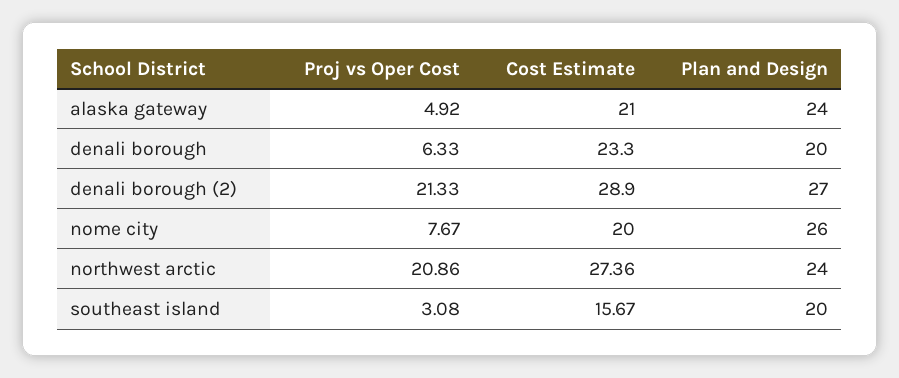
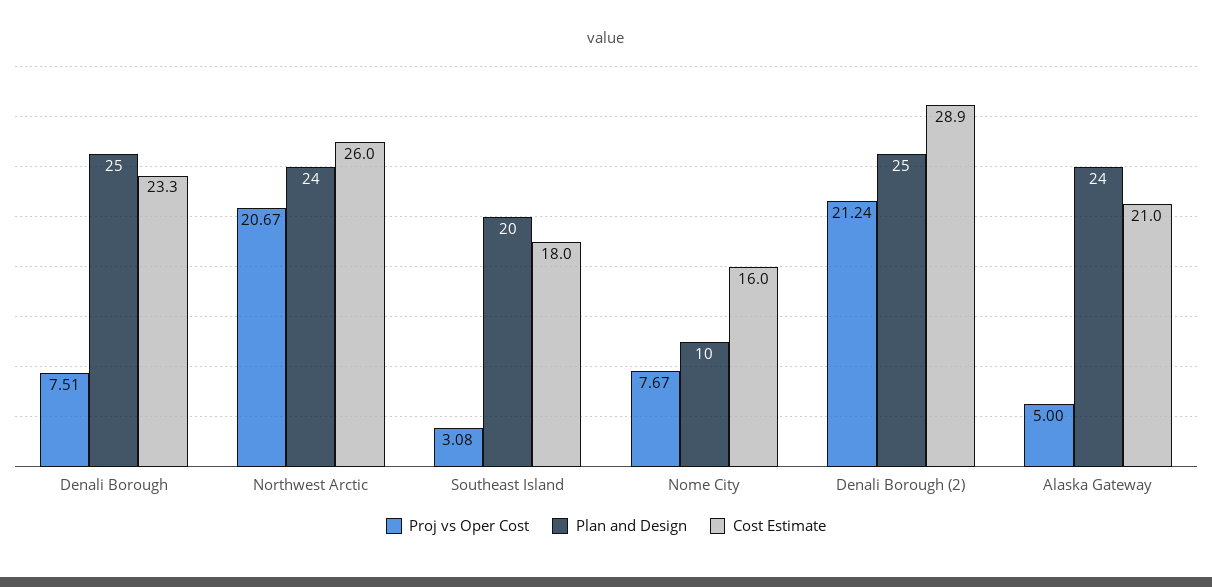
Proj vs Oper Cost, alaska gateway: 4.92 -> 5
Proj vs Oper Cost, denali borough: 6.33 -> 7.51
Plan and Design, denali borough: 20 -> 25
Proj vs Oper Cost, denali borough (2): 21.33 -> 21.24
Plan and Design, denali borough (2): 27 -> 25
Cost Estimate, nome city: 20 -> 16
Plan and Design, nome city: 26 -> 10
Proj vs Oper Cost, northwest arctic: 20.86 -> 20.67
Cost Estimate, northwest arctic: 27.36 -> 26
Cost Estimate, southeast island: 15.67 -> 18

